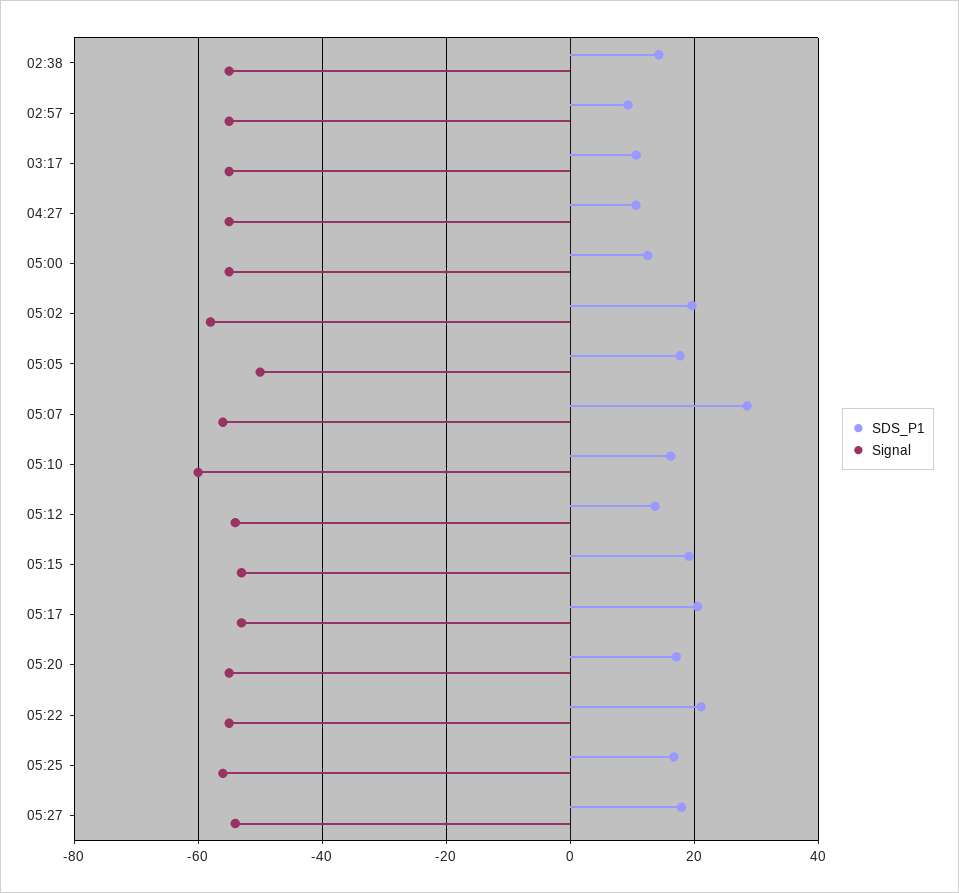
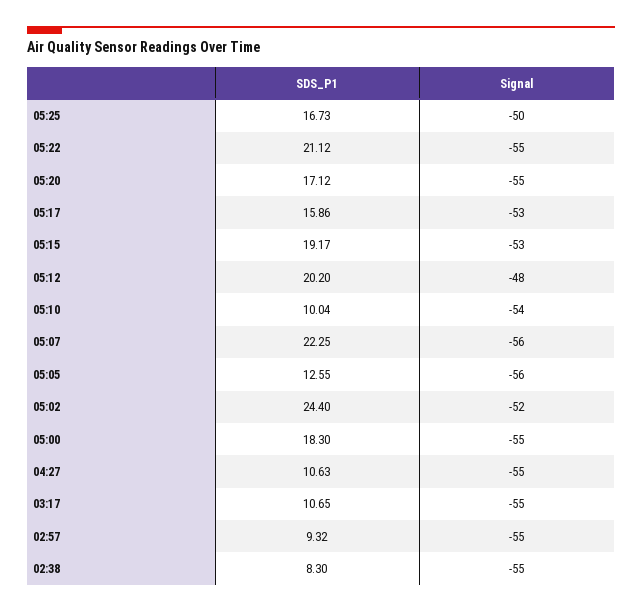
SDS_P1, 02:38: 14 -> 8.3
SDS_P1, 05:00: 12 -> 18.3
SDS_P1, 05:02: 20 -> 24.4
Signal, 05:02: -58 -> -52
SDS_P1, 05:05: 18 -> 12.55
Signal, 05:05: -50 -> -56
SDS_P1, 05:07: 28 -> 22.25
SDS_P1, 05:10: 16 -> 10.04
Signal, 05:10: -60 -> -54
SDS_P1, 05:12: 14 -> 20.2
Signal, 05:12: -54 -> -48
SDS_P1, 05:17: 20 -> 15.86
Signal, 05:25: -56 -> -50
SDS_P1, 05:27: 18 -> none
Signal, 05:27: -54 -> none

